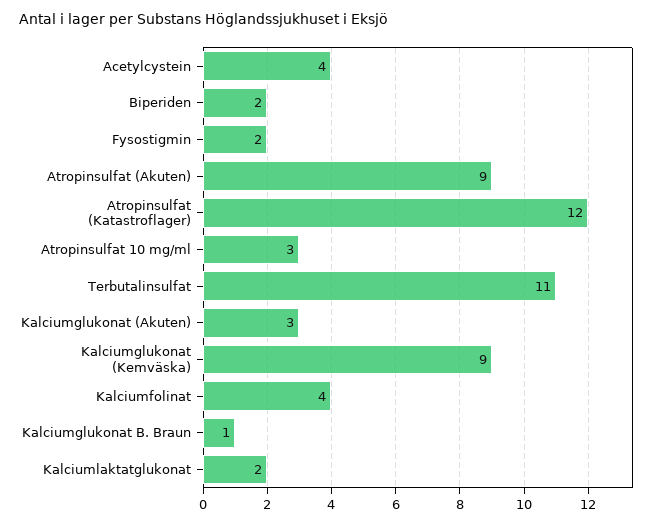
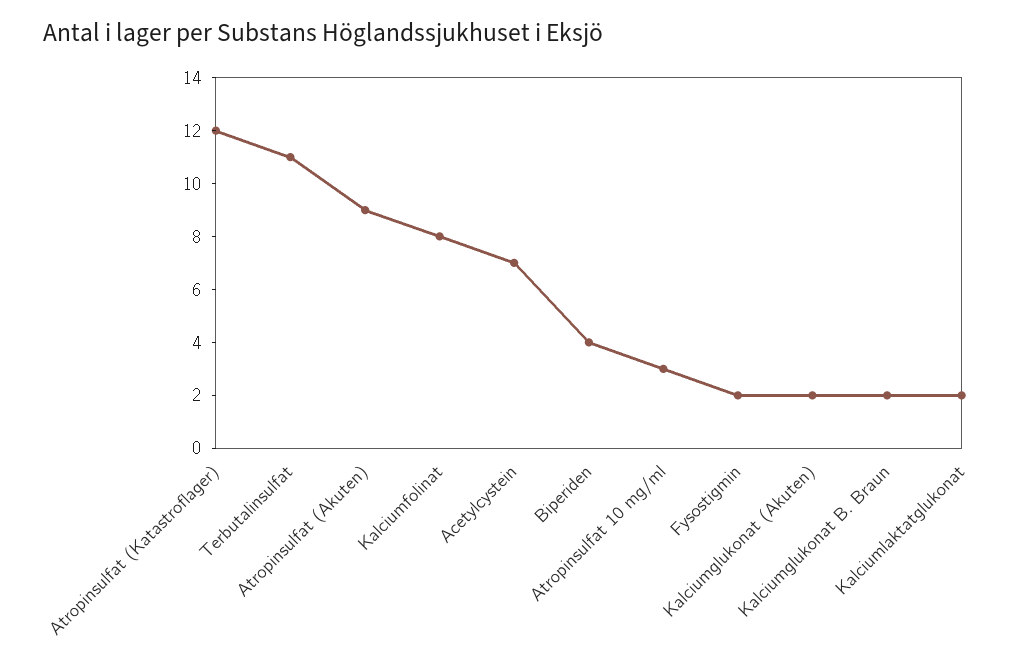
Acetylcystein: 4 -> 7
Biperiden: 2 -> 4
Kalciumglukonat (Akuten): 3 -> 2
Kalciumglukonat (Kemväska): 9 -> none
Kalciumfolinat: 4 -> 8
Kalciumglukonat B. Braun: 1 -> 2

